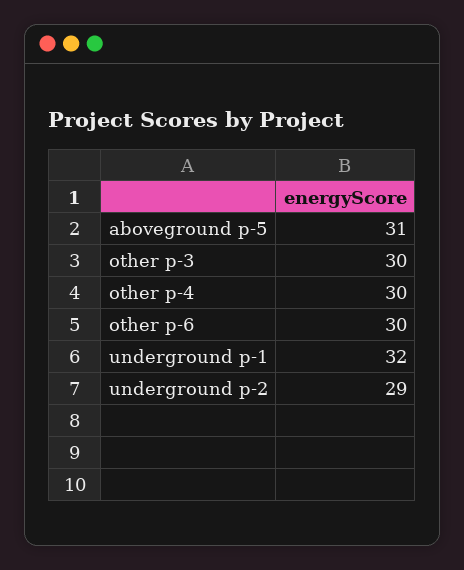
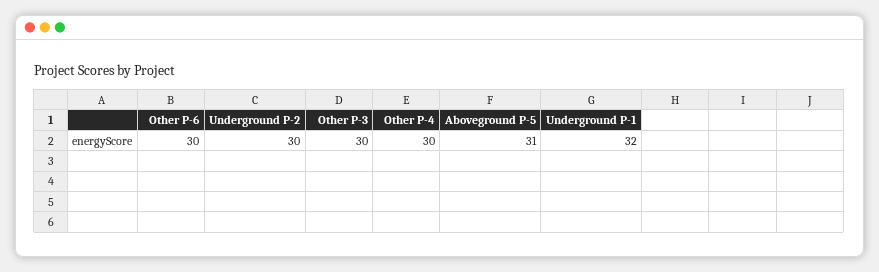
underground p-2: 29 -> 30

